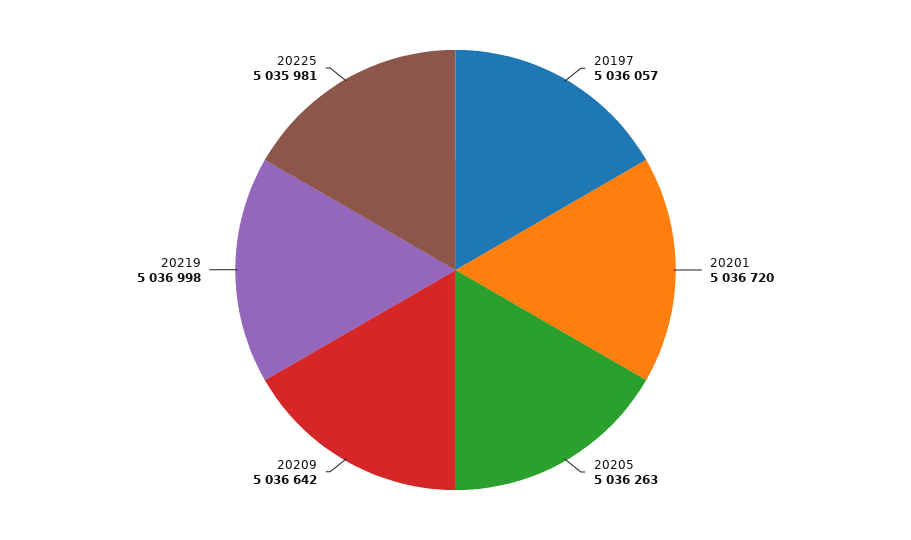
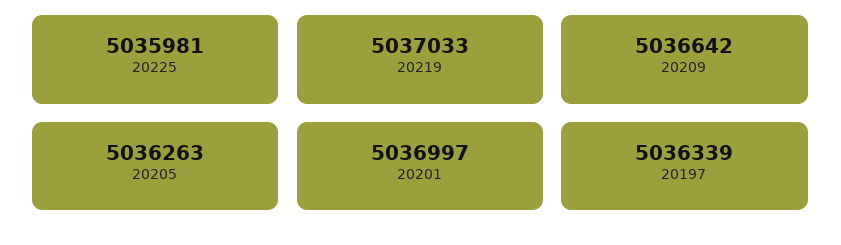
20197: 5036057 -> 5036339
20201: 5036720 -> 5036997
20219: 5036998 -> 5037033

